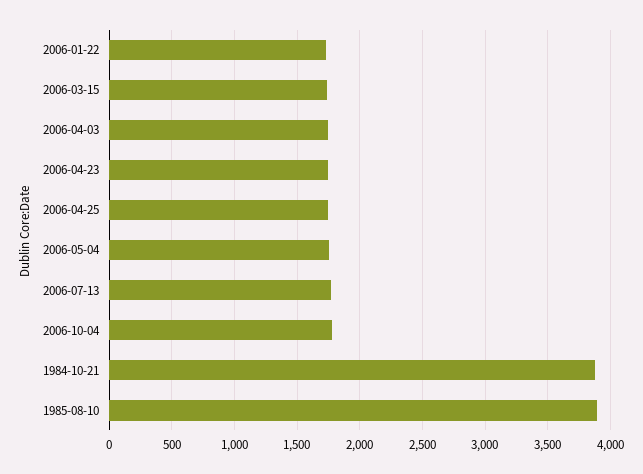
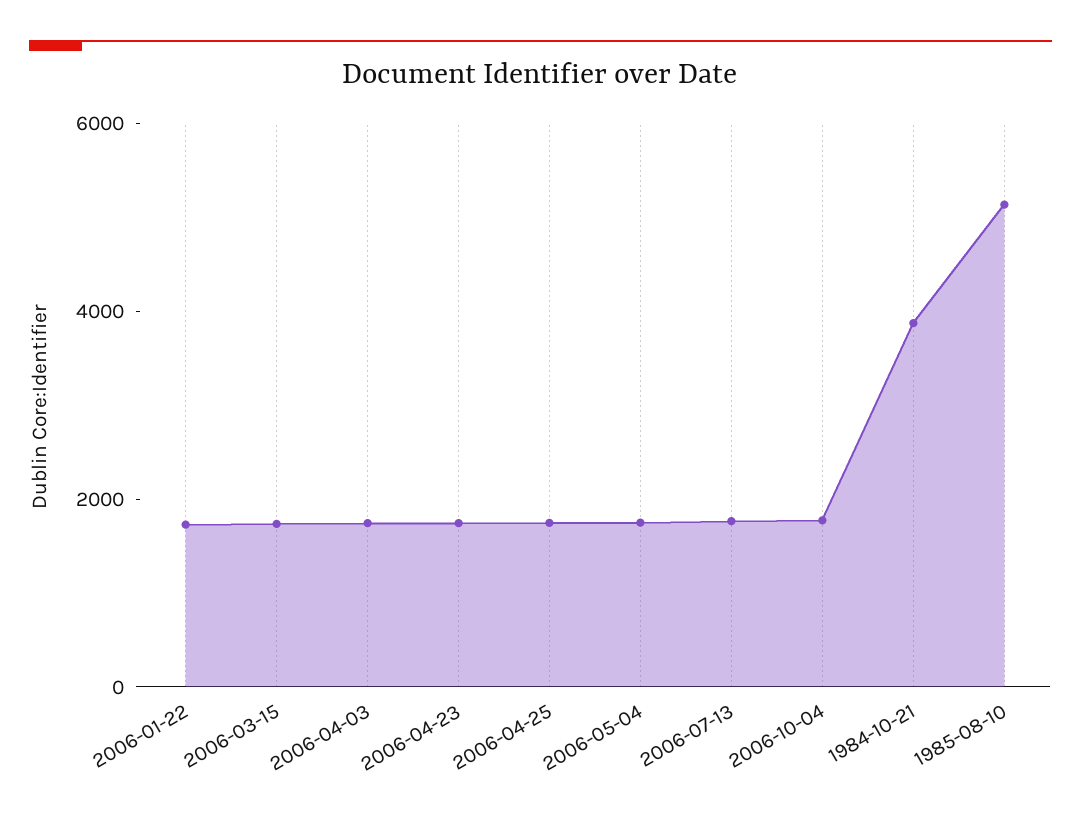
1985-08-10: 3900 -> 5000

